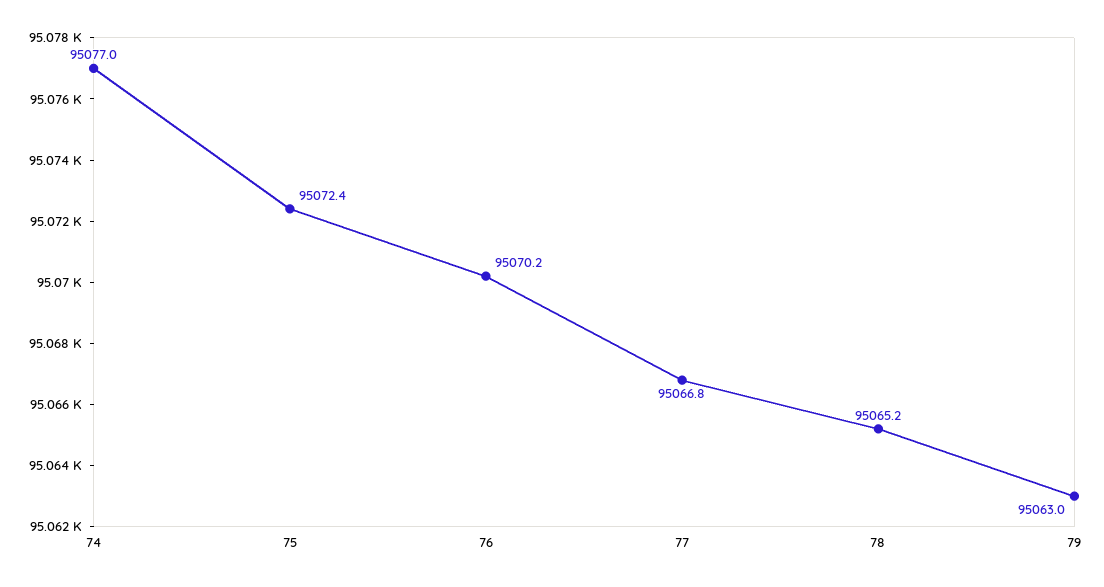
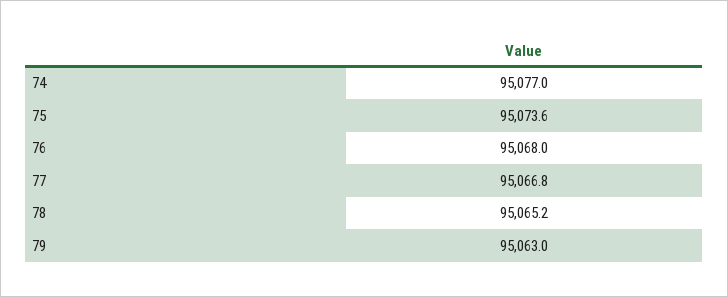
75: 95072.4 -> 95073.6
76: 95070.2 -> 95068

